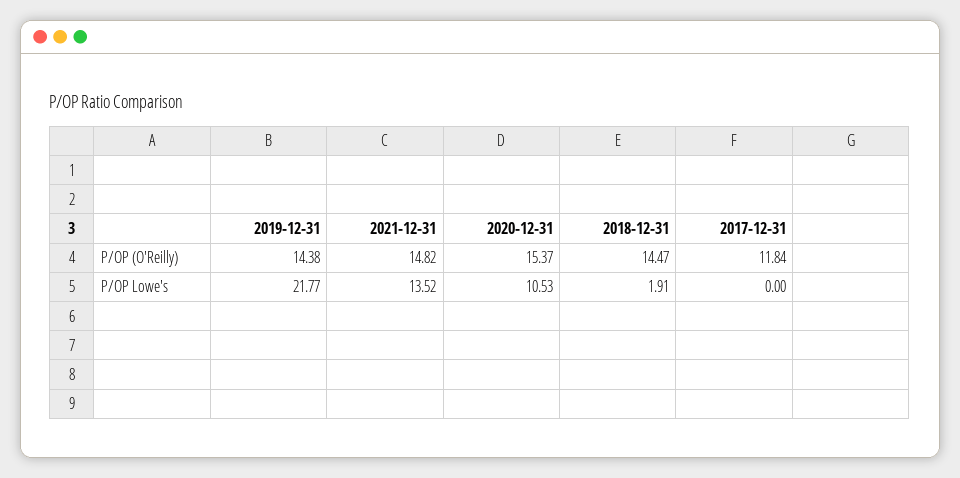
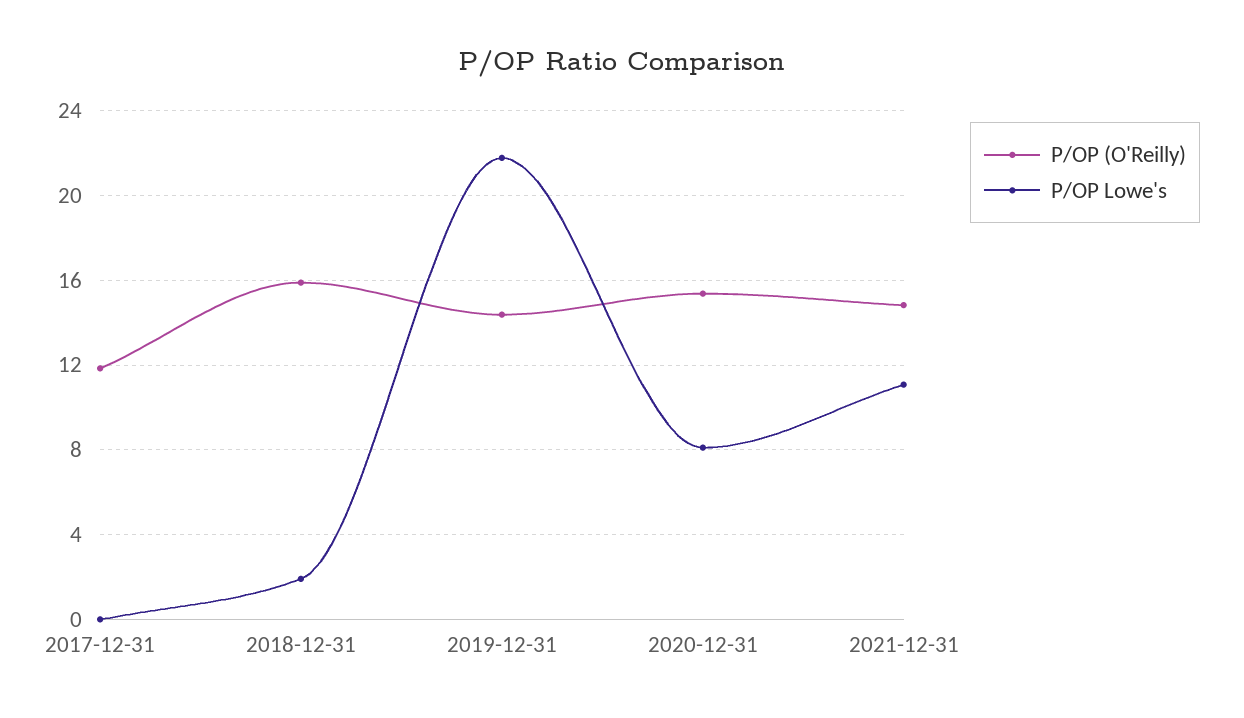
P/OP (O'Reilly), 2018-12-31: 14.47 -> 16
P/OP Lowe's, 2021-12-31: 13.52 -> 11
P/OP Lowe's, 2020-12-31: 10.53 -> 8

